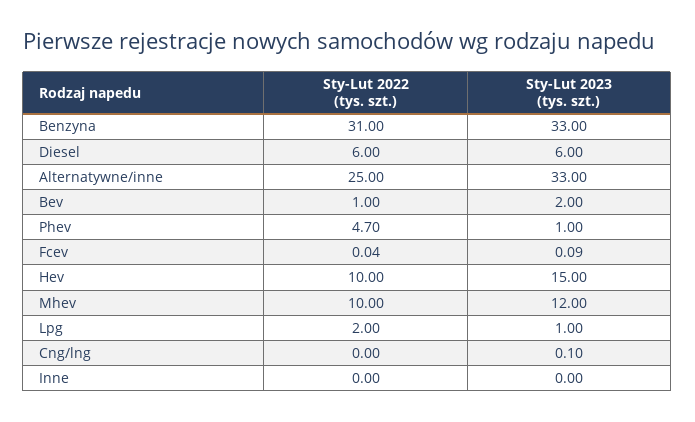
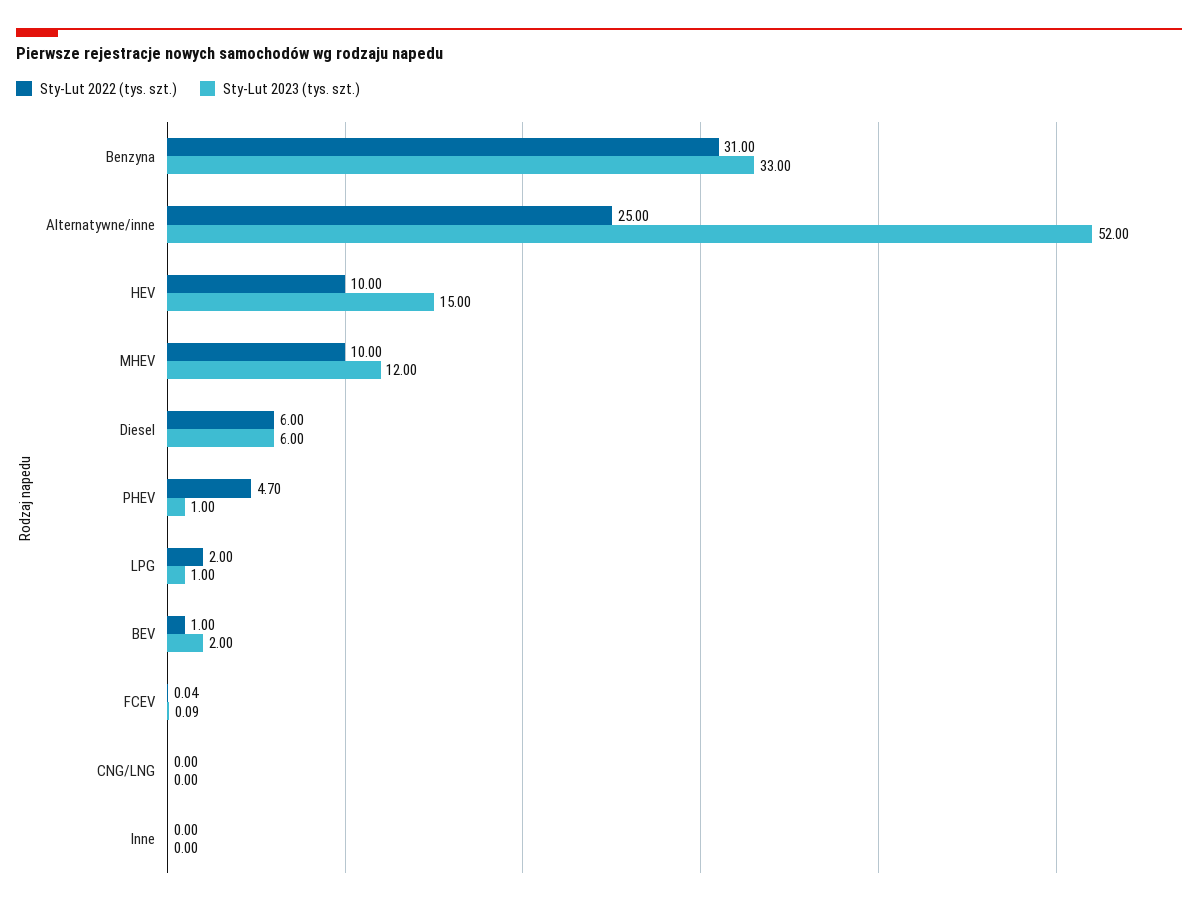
Sty-Lut 2023 (tys. szt.), Alternatywne/inne: 33 -> 52
Sty-Lut 2023 (tys. szt.), Cng/lng: 0.1 -> 0

